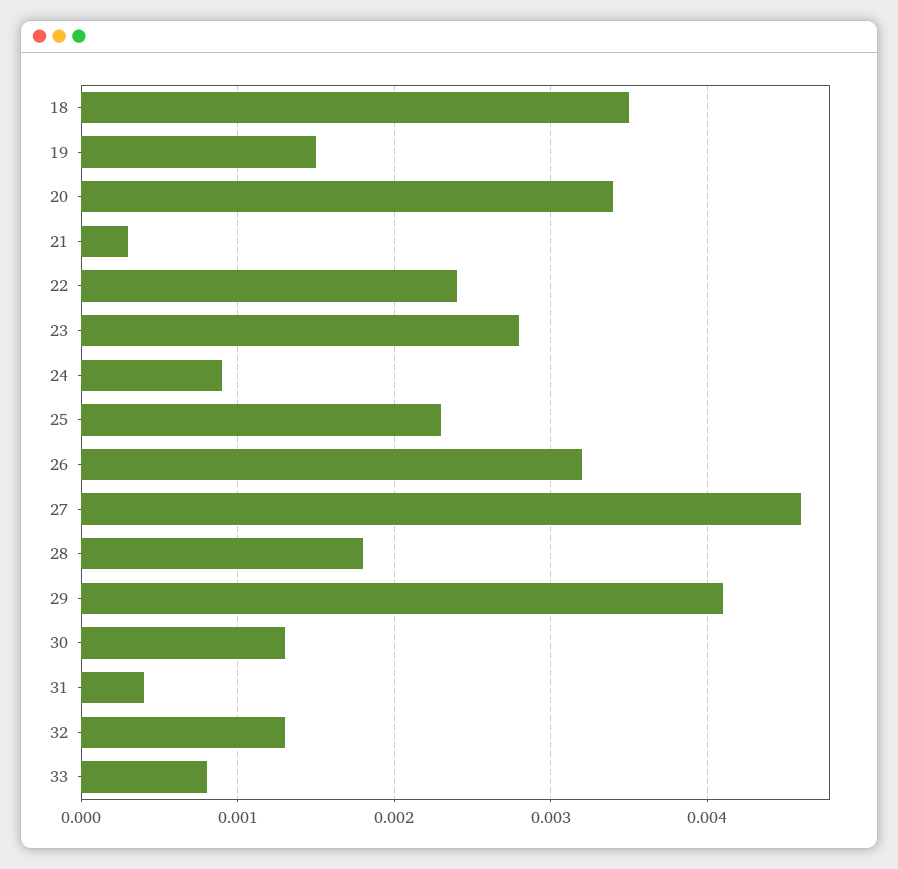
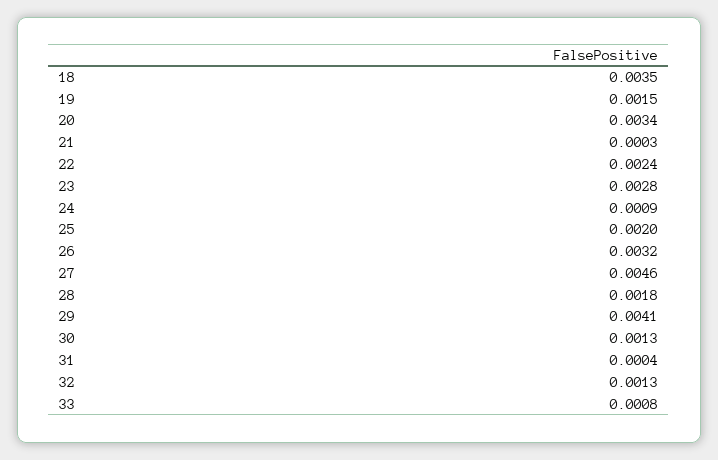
25: 0.0023 -> 0.002

